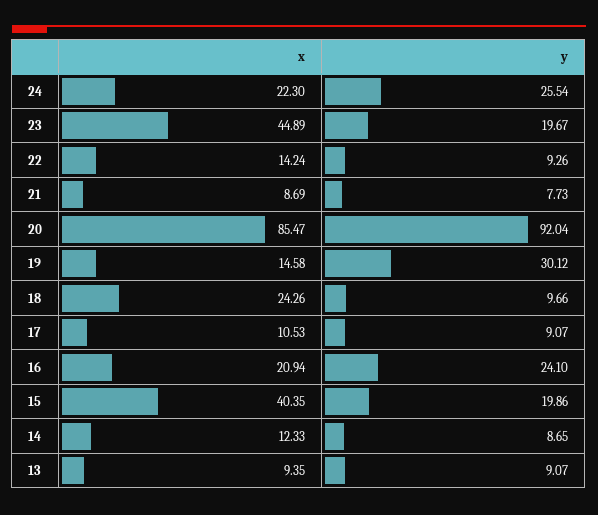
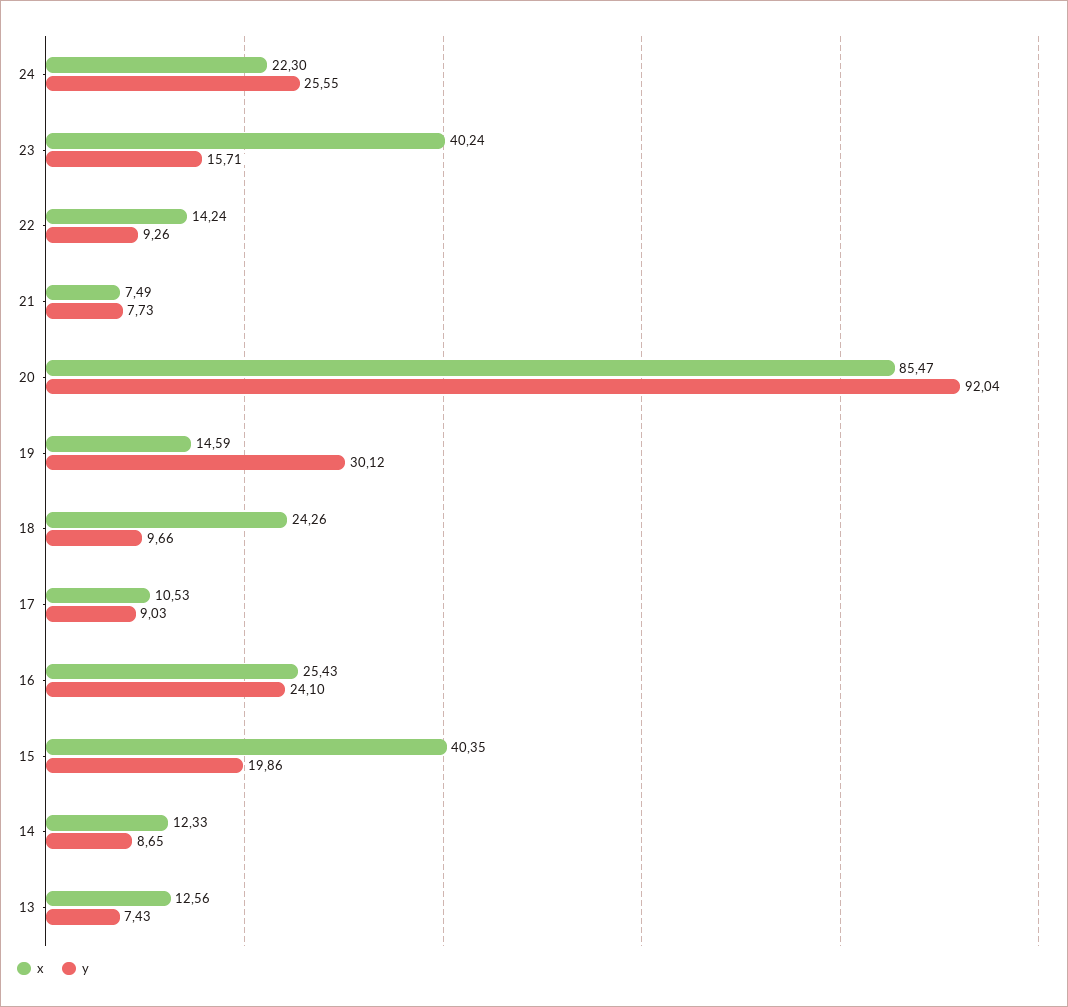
y, 24: 25.54 -> 25.55
x, 23: 44.89 -> 40.24
y, 23: 19.67 -> 15.71
x, 21: 8.69 -> 7.49
x, 19: 14.58 -> 14.59
y, 17: 9.07 -> 9.03
x, 16: 20.94 -> 25.43
x, 13: 9.35 -> 12.56
y, 13: 9.07 -> 7.43

